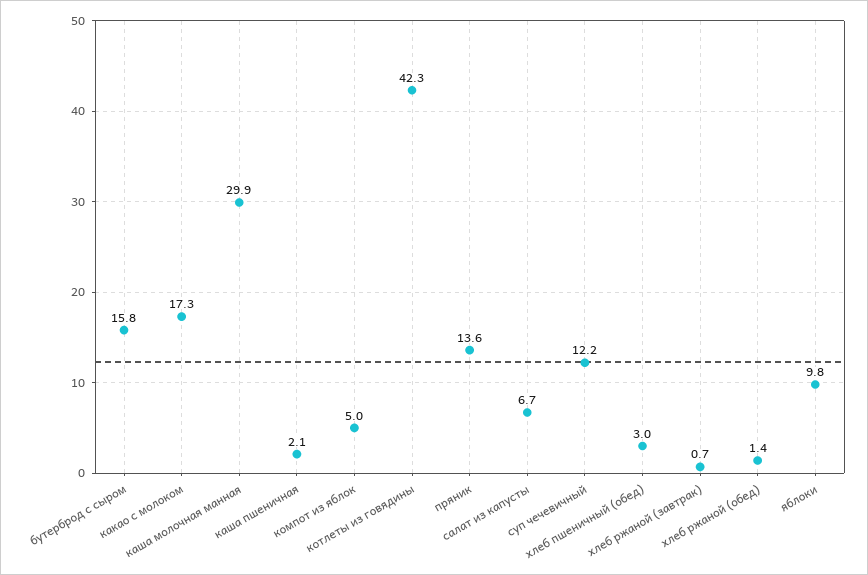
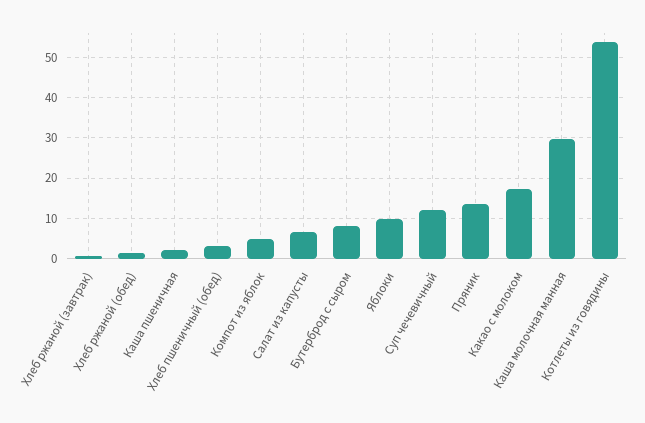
бутерброд с сыром: 15.8 -> 8
котлеты из говядины: 42.3 -> 54

